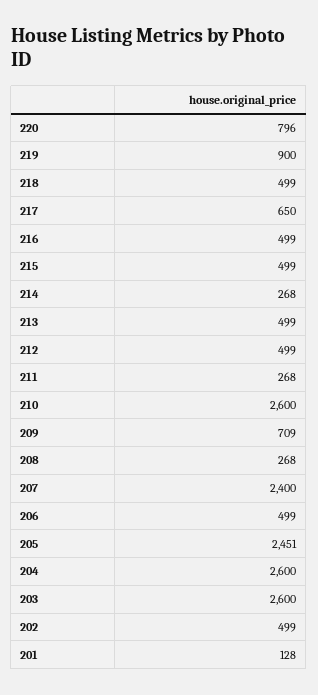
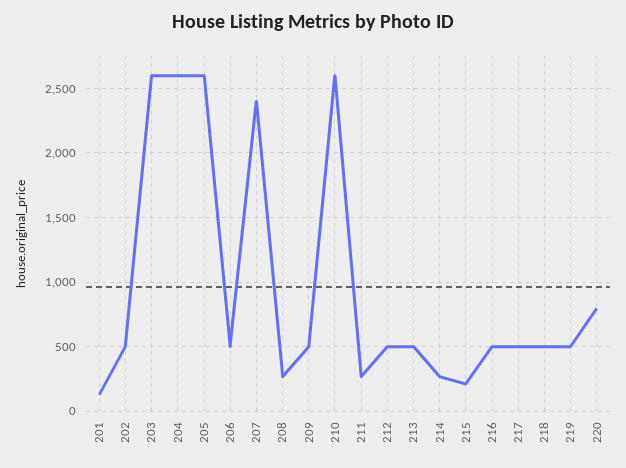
219: 900 -> 500
217: 650 -> 500
215: 499 -> 200
209: 709 -> 500
205: 2451 -> 2600

